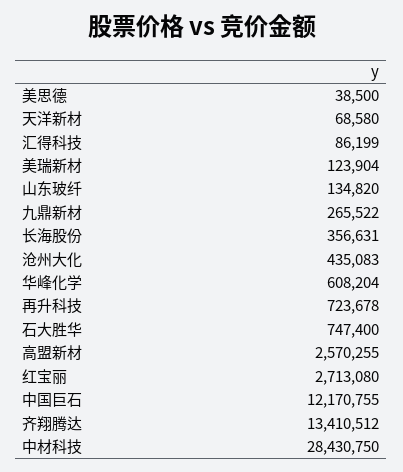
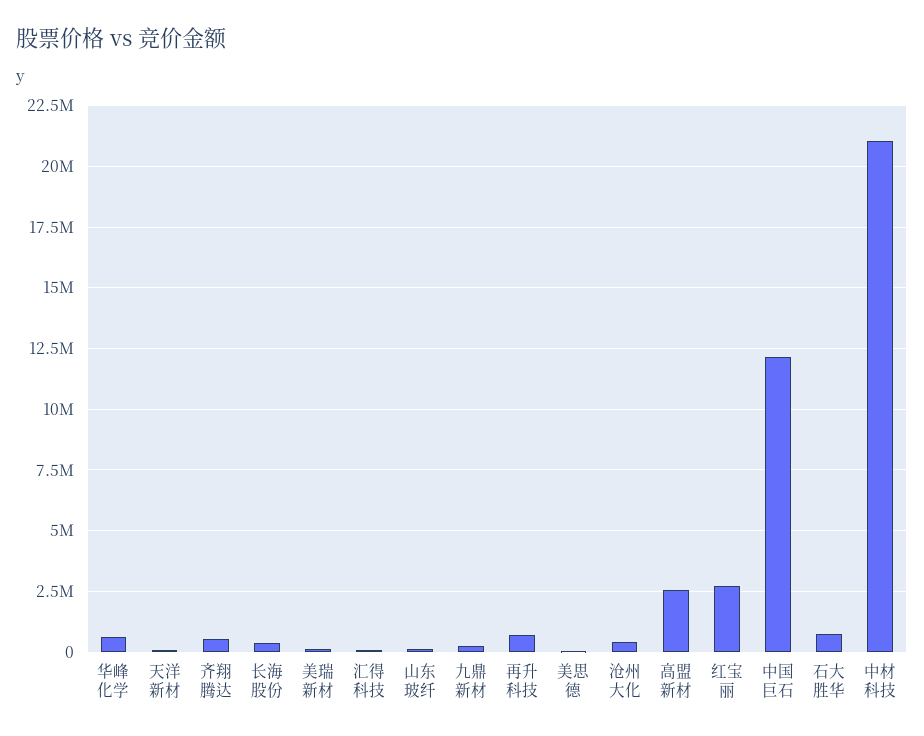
齐翔腾达: 13410512 -> 500000
中材科技: 28430750 -> 21000000

